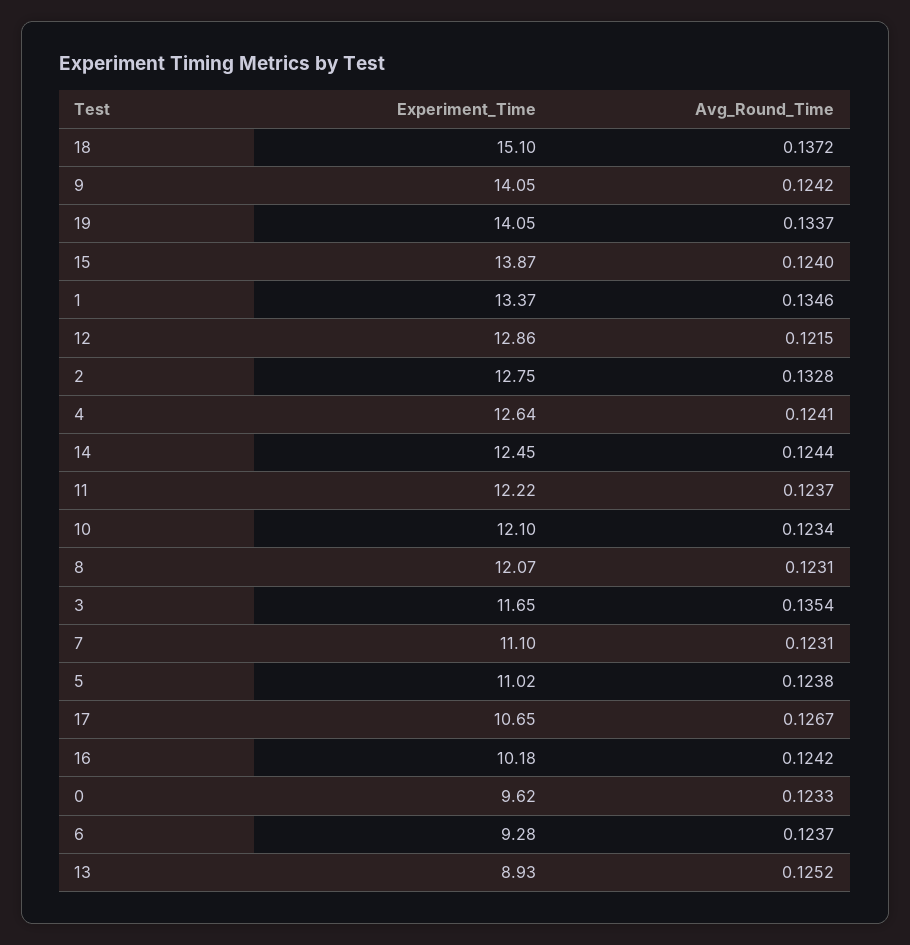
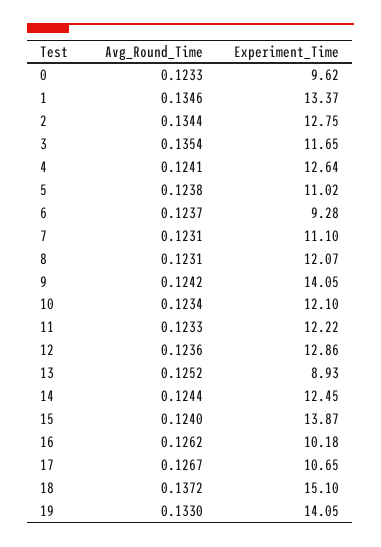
Avg_Round_Time, 19: 0.1337 -> 0.133
Avg_Round_Time, 12: 0.1215 -> 0.1236
Avg_Round_Time, 2: 0.1328 -> 0.1344
Avg_Round_Time, 11: 0.1237 -> 0.1233
Avg_Round_Time, 16: 0.1242 -> 0.1262

